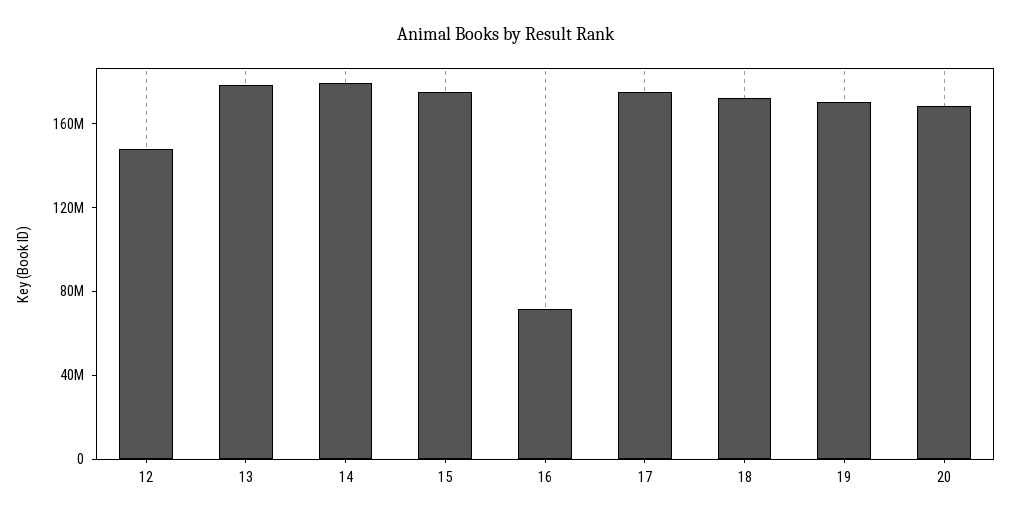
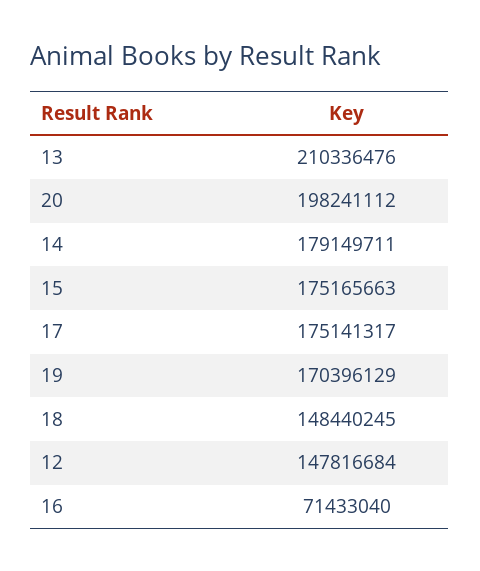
13: 180000000 -> 210336476
18: 170000000 -> 148440245
20: 170000000 -> 198241112

